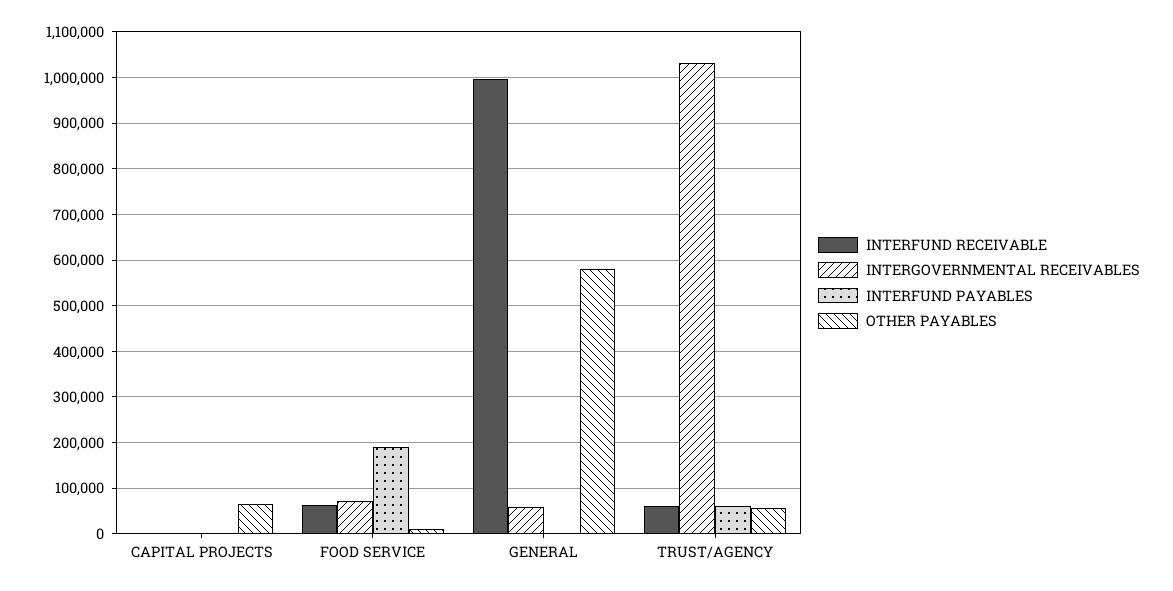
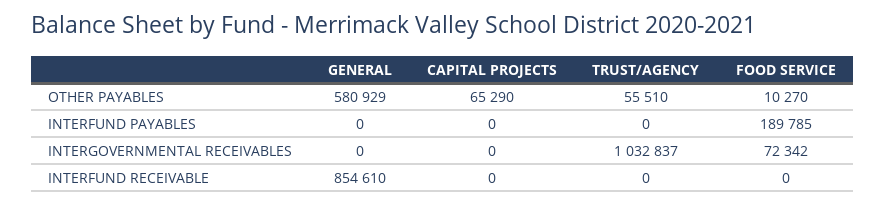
INTERFUND RECEIVABLE, FOOD SERVICE: 60000 -> 0
INTERFUND RECEIVABLE, GENERAL: 1000000 -> 854610
INTERGOVERNMENTAL RECEIVABLES, GENERAL: 60000 -> 0
INTERFUND RECEIVABLE, TRUST/AGENCY: 60000 -> 0
INTERFUND PAYABLES, TRUST/AGENCY: 60000 -> 0

